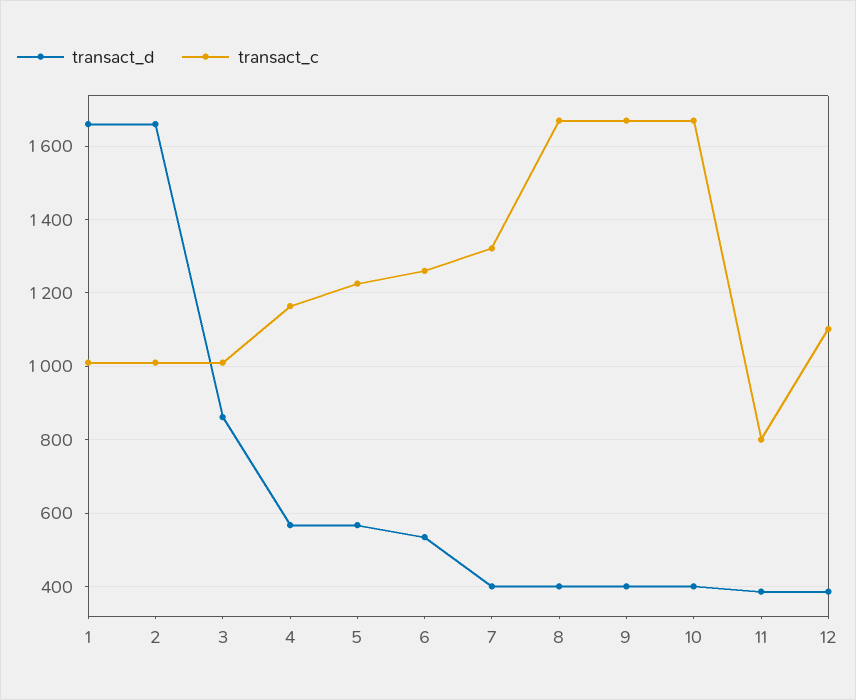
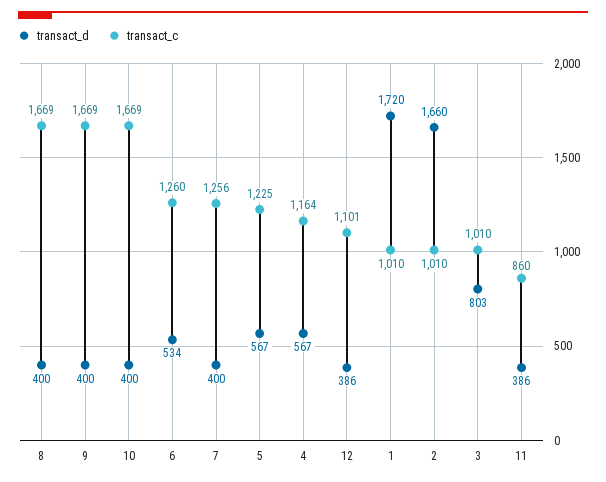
transact_d, 1: 1660 -> 1720
transact_d, 3: 860 -> 803
transact_c, 7: 1320 -> 1256
transact_c, 11: 800 -> 860

